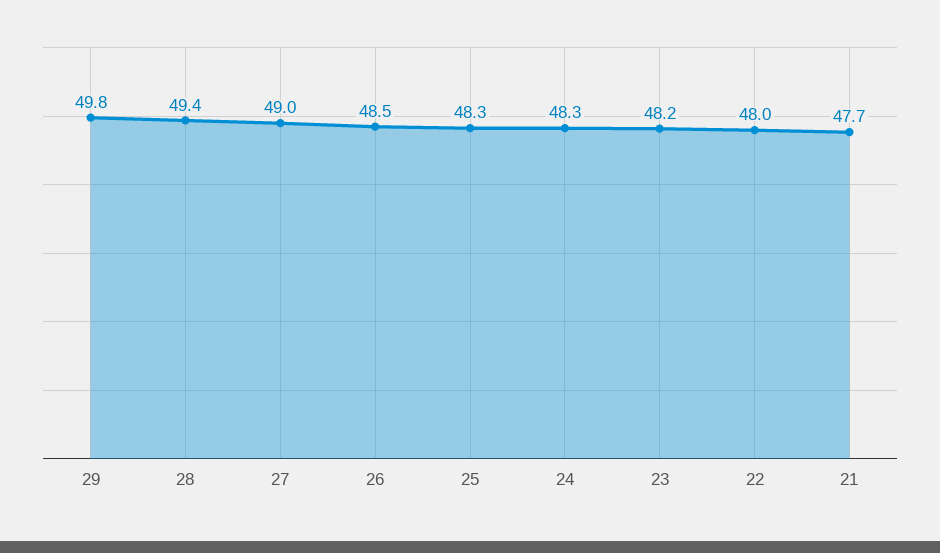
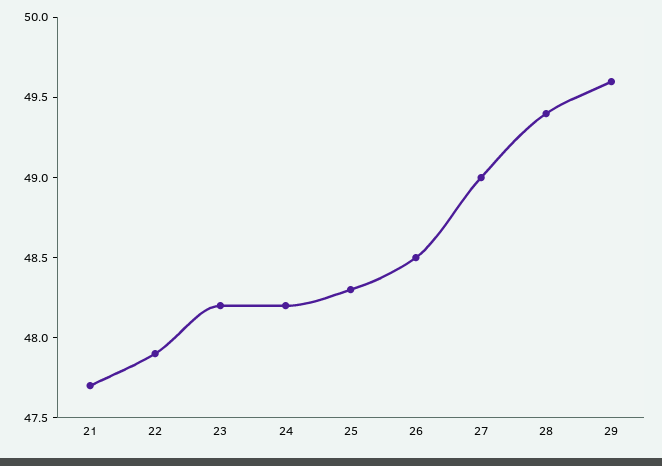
29: 49.8 -> 49.6
24: 48.3 -> 48.2
22: 48 -> 47.9

